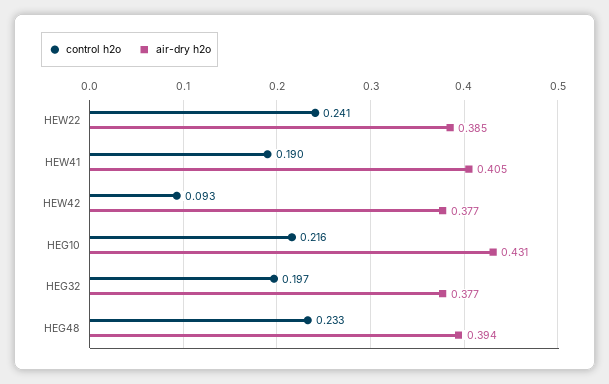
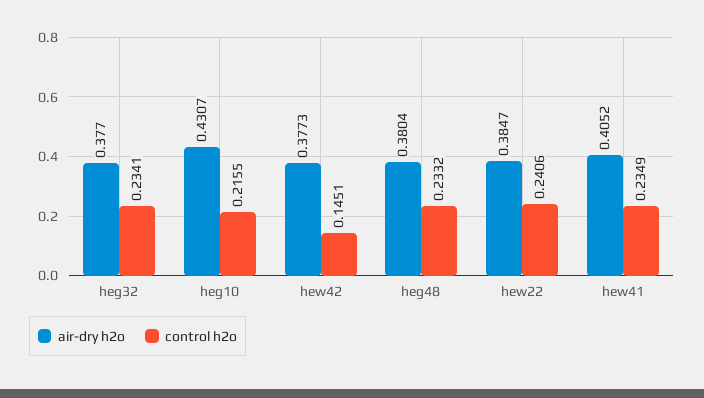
control h2o, HEW41: 0.19 -> 0.2349
control h2o, HEW42: 0.093 -> 0.1451
control h2o, HEG32: 0.197 -> 0.2341
air-dry h2o, HEG48: 0.394 -> 0.3804

